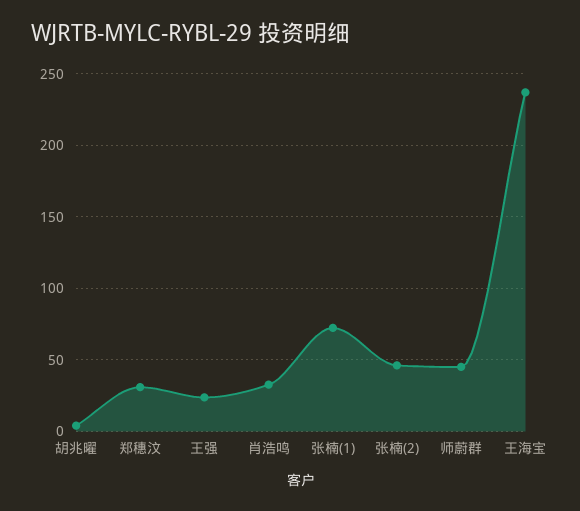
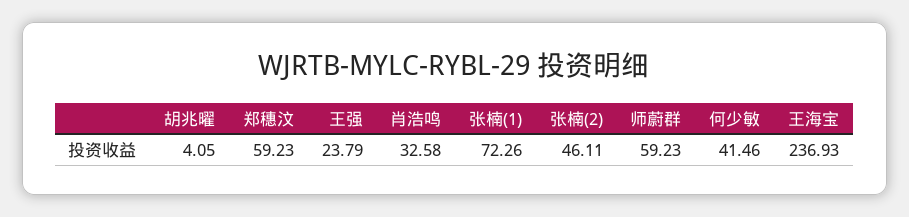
郑穗汶: 30 -> 59.23
师蔚群: 45 -> 59.23
何少敏: none -> 41.46

